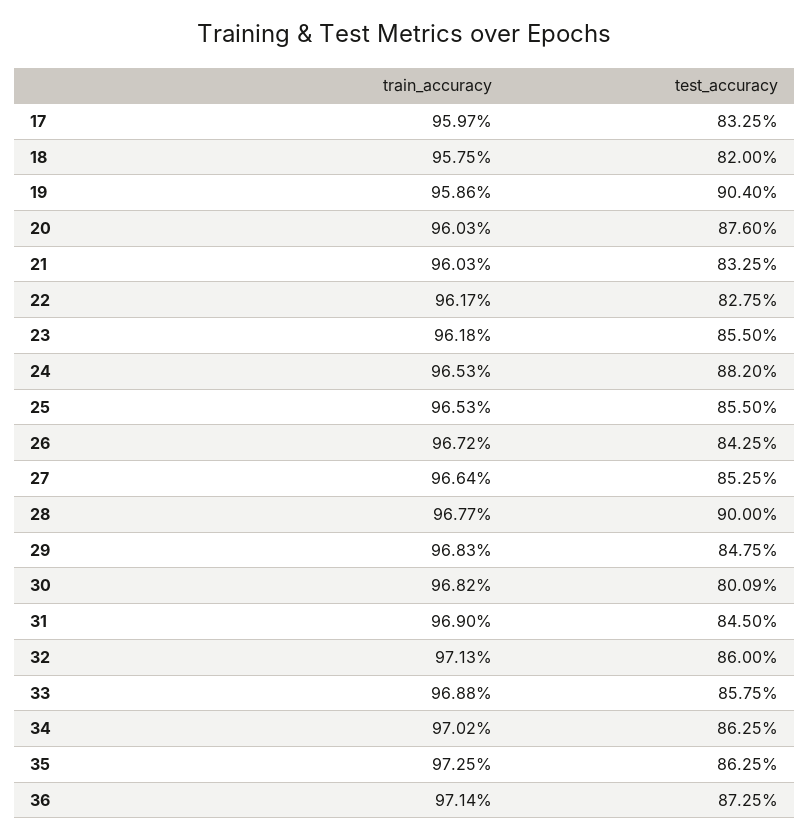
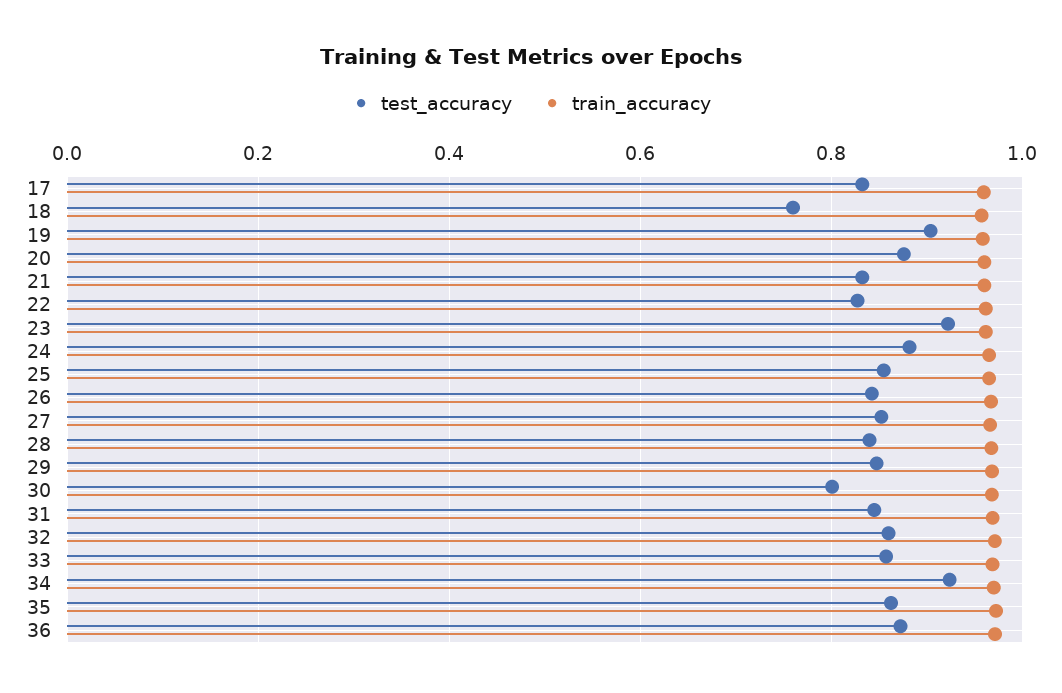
test_accuracy, 18: 0.82 -> 0.76
test_accuracy, 23: 0.855 -> 0.92
test_accuracy, 28: 0.9 -> 0.84
test_accuracy, 34: 0.8625 -> 0.92

